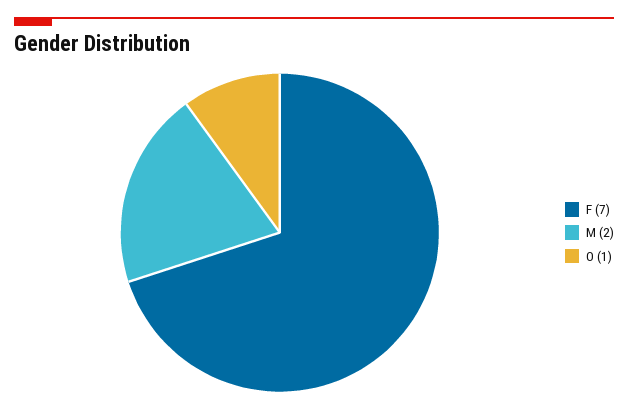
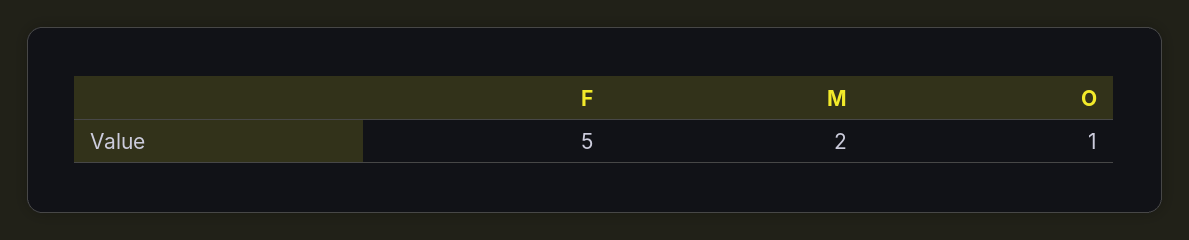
F: 7 -> 5

